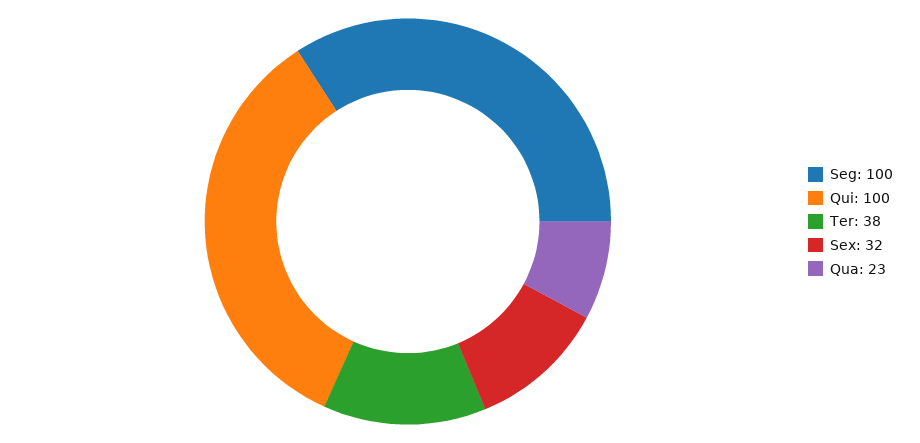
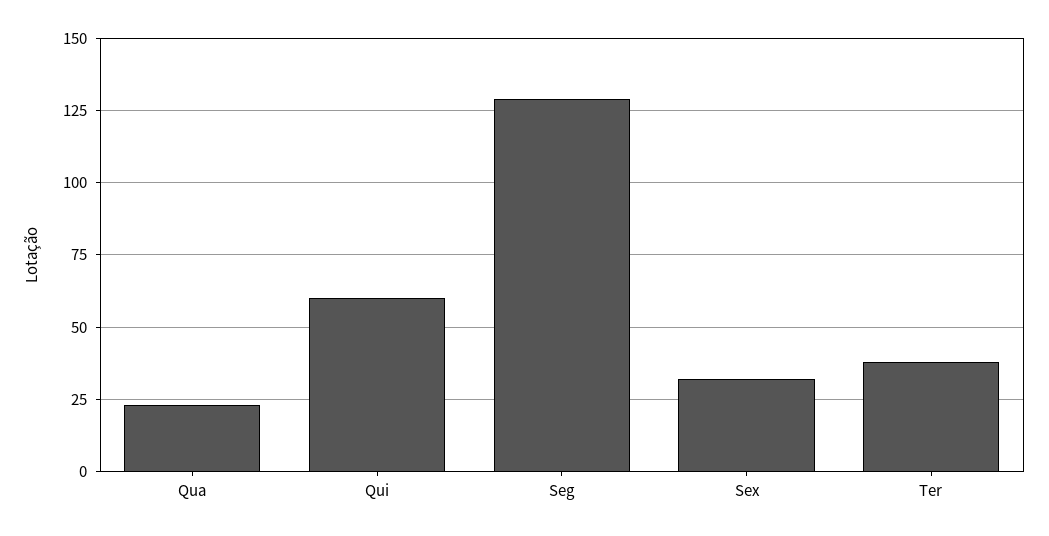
Seg: 100 -> 130
Qui: 100 -> 60

